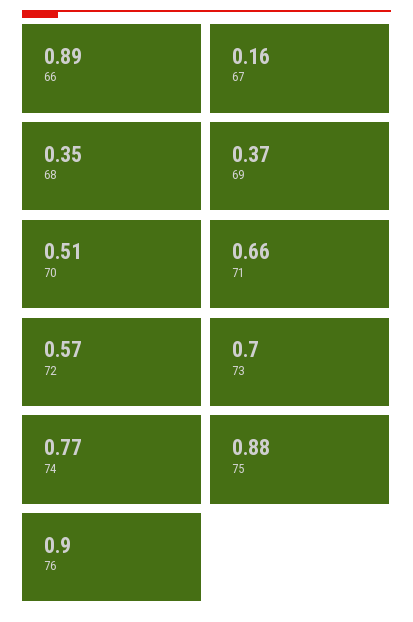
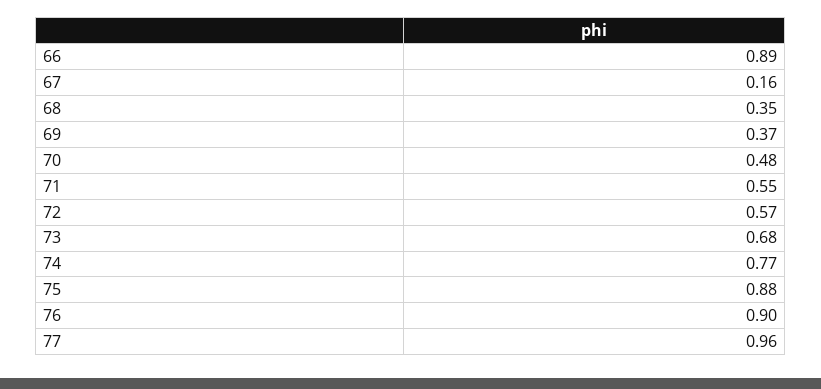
70: 0.51 -> 0.48
71: 0.66 -> 0.55
73: 0.7 -> 0.68
77: none -> 0.96

